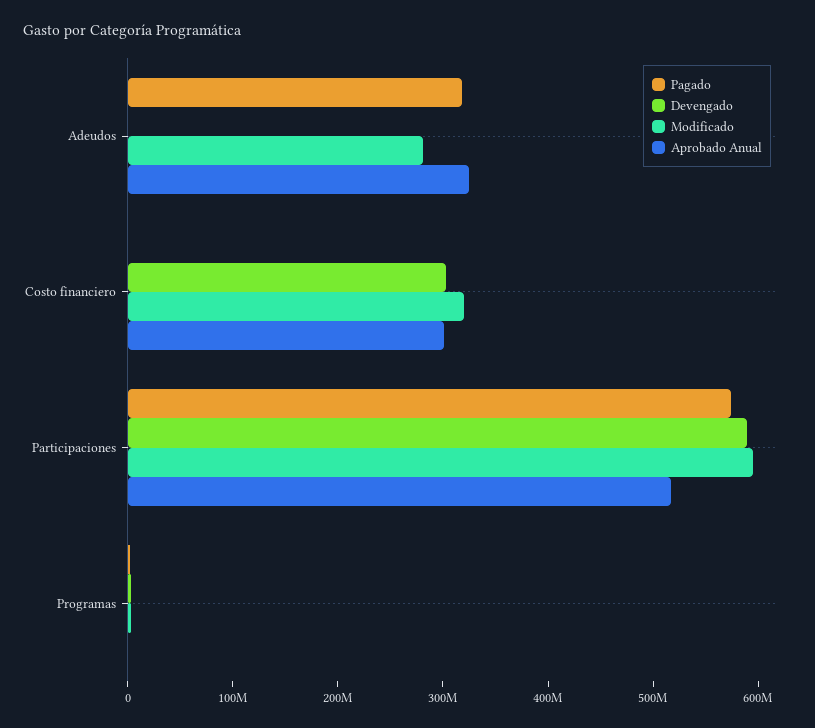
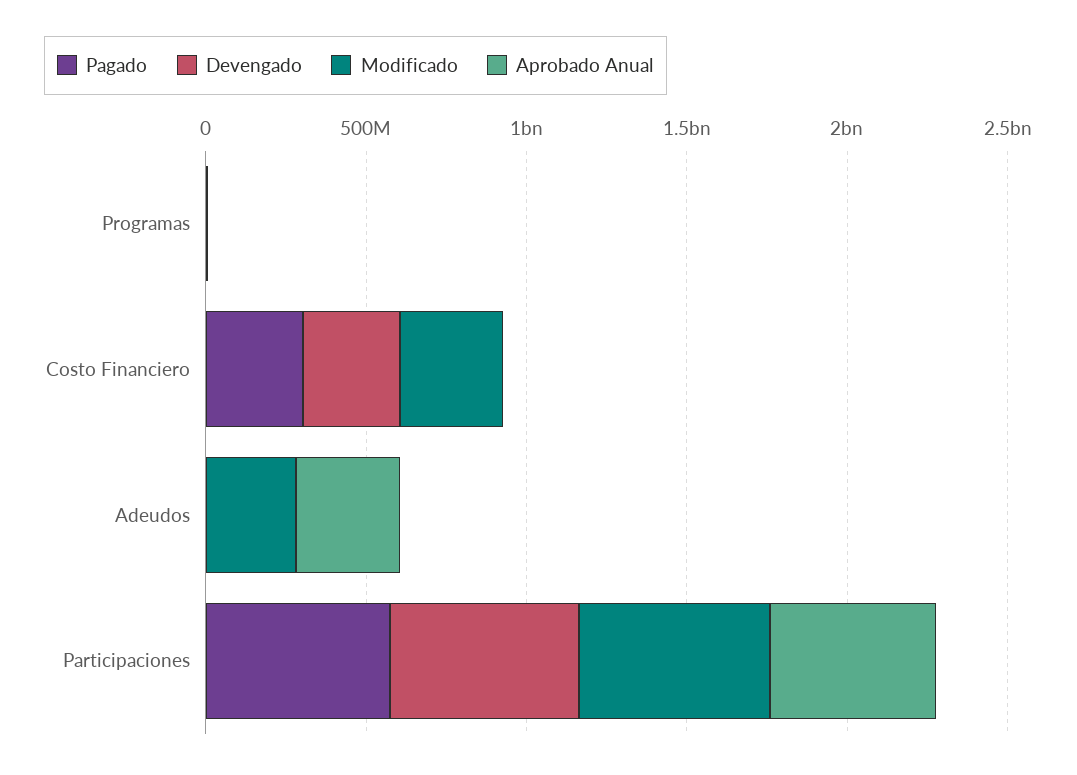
Pagado, Adeudos: 320000000 -> 0
Pagado, Costo financiero: 0 -> 300000000
Aprobado Anual, Costo financiero: 300000000 -> 0

